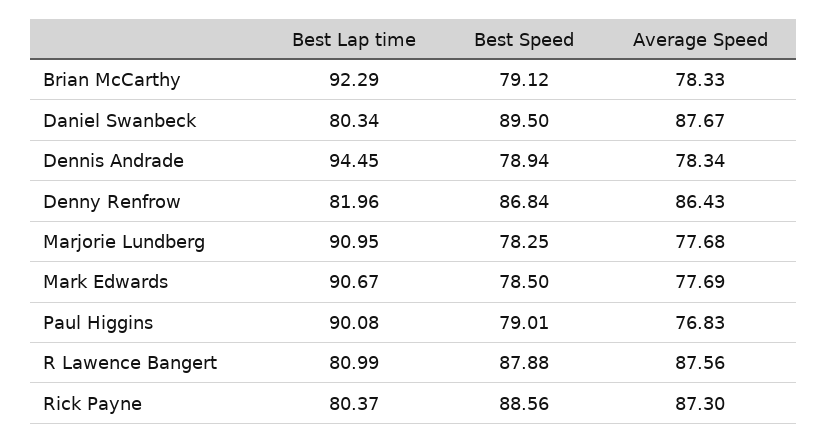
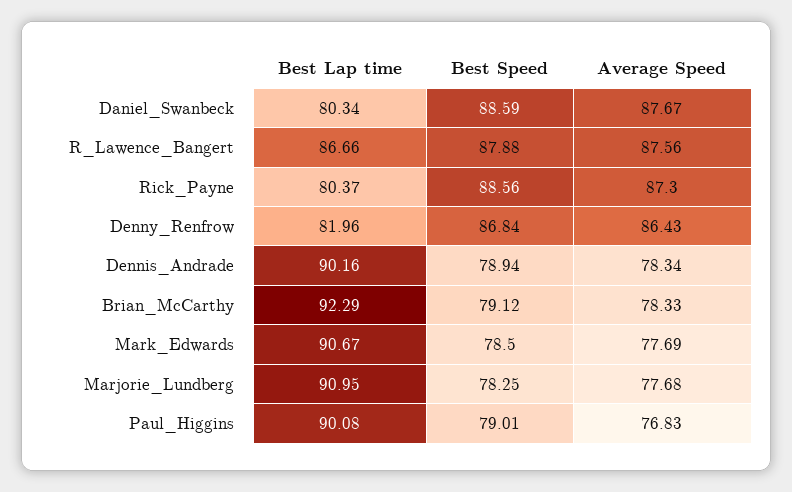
Best Speed, Daniel Swanbeck: 89.5 -> 88.59
Best Lap time, Dennis Andrade: 94.45 -> 90.16
Best Lap time, R Lawence Bangert: 80.99 -> 86.66

